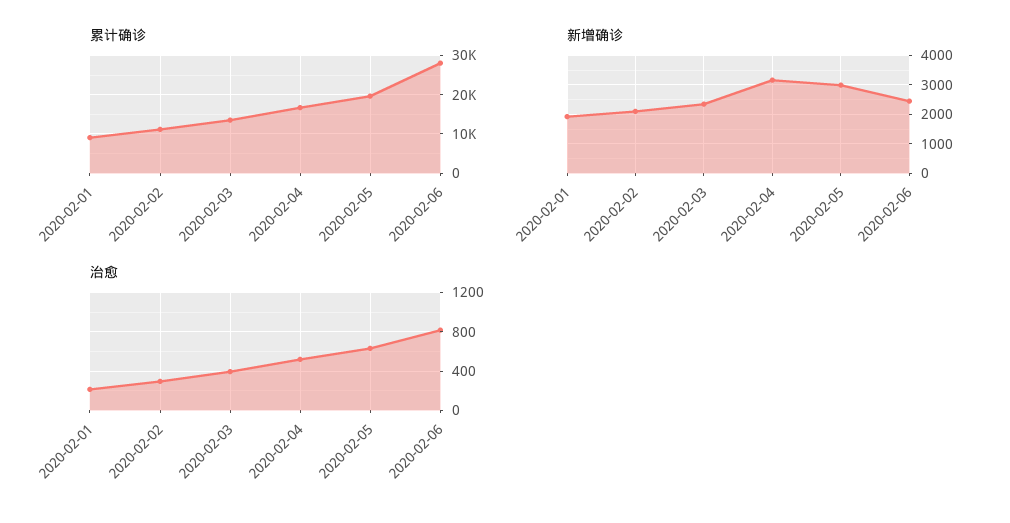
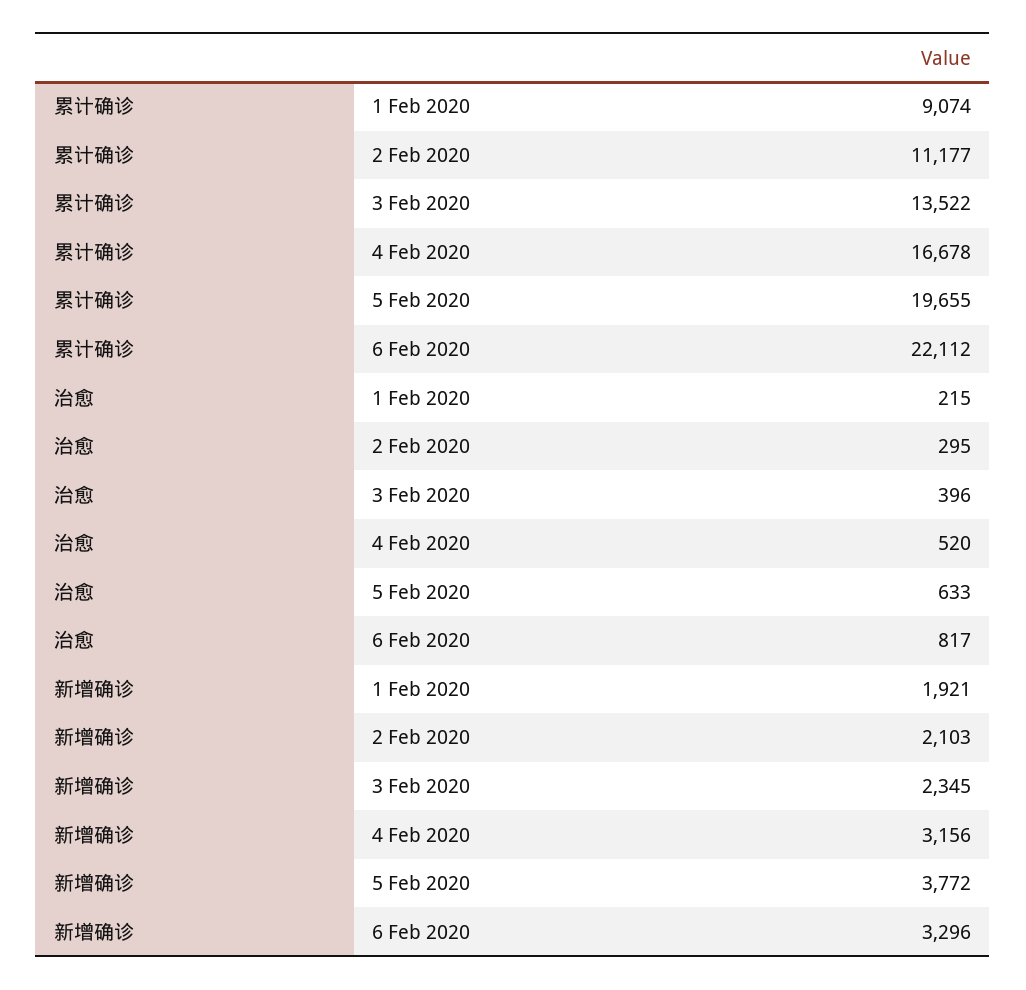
累计确诊, 2020-02-06: 28000 -> 22112
新增确诊, 2020-02-05: 3000 -> 3772
新增确诊, 2020-02-06: 2500 -> 3296

